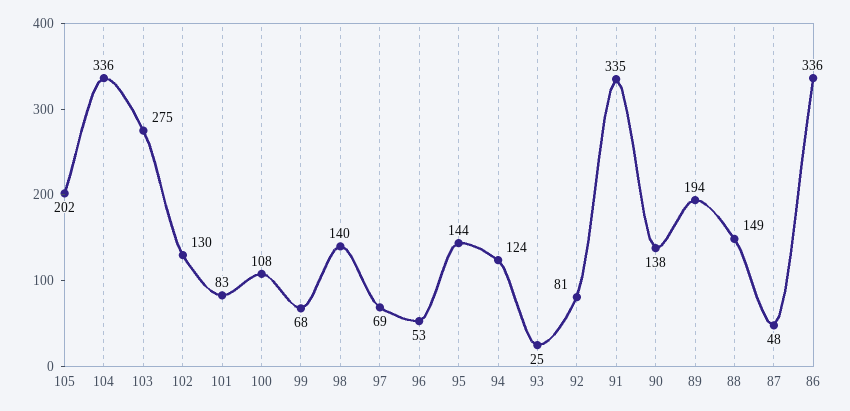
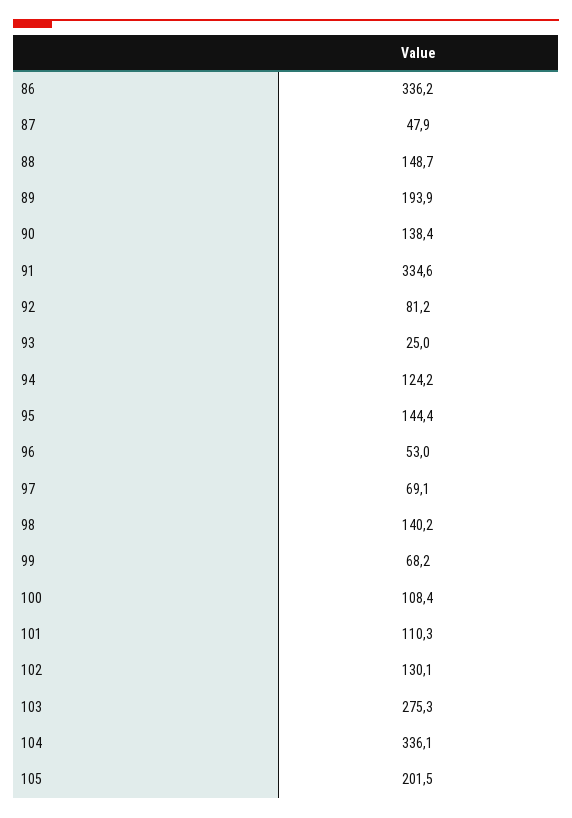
101: 83 -> 110.3

